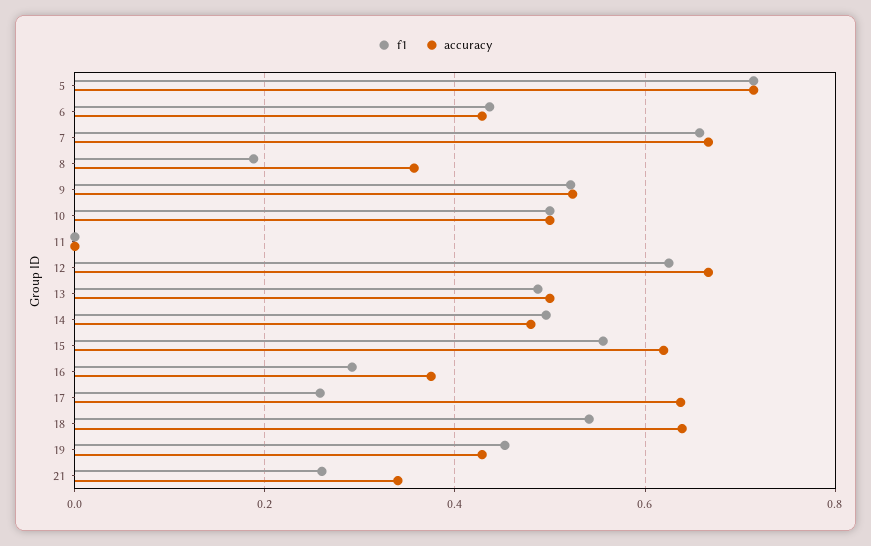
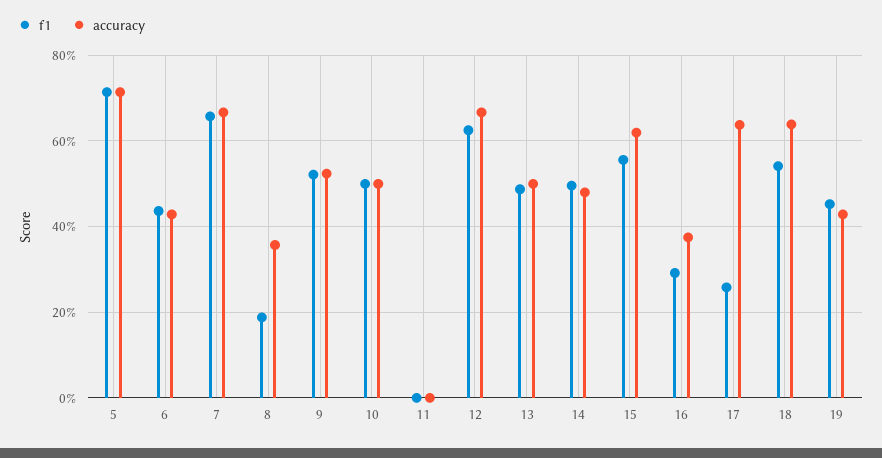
f1, 21: 0.26 -> none
accuracy, 21: 0.34 -> none

